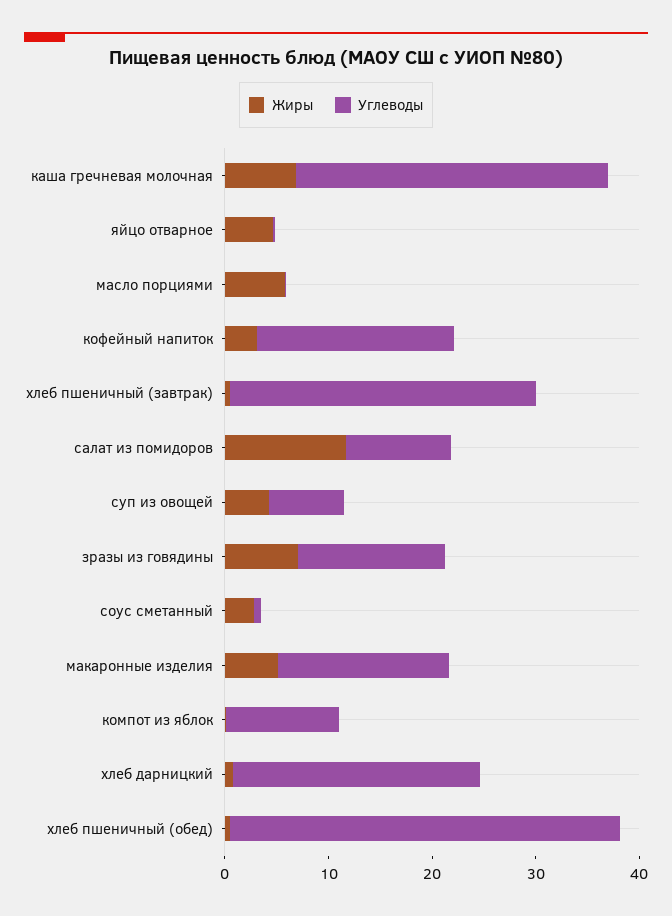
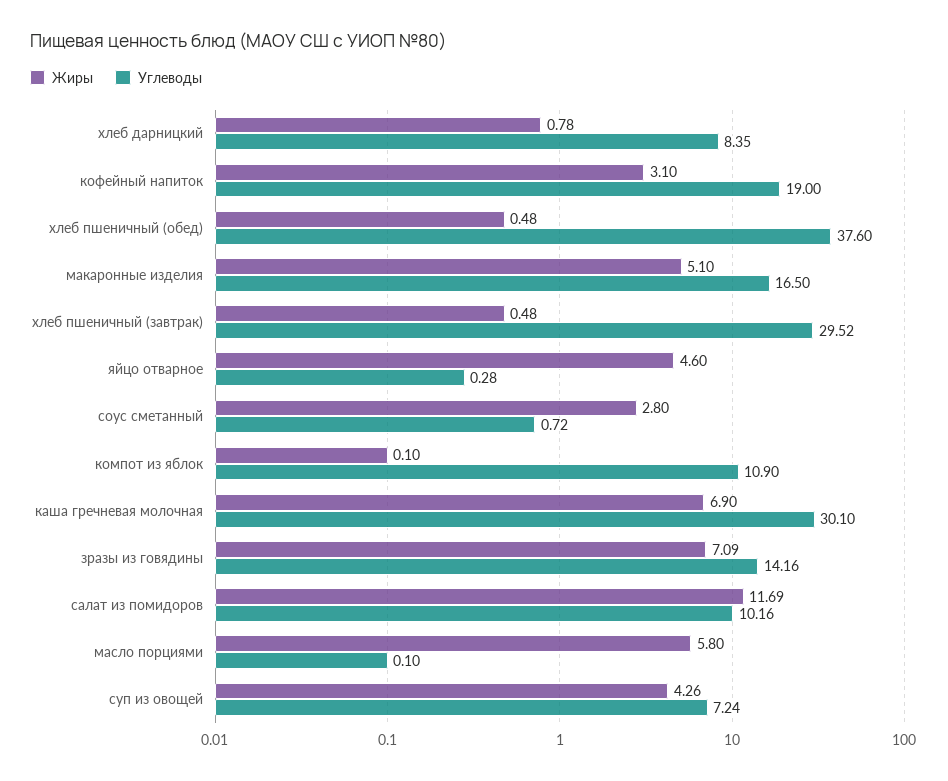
Углеводы, хлеб дарницкий: 24 -> 8.35

